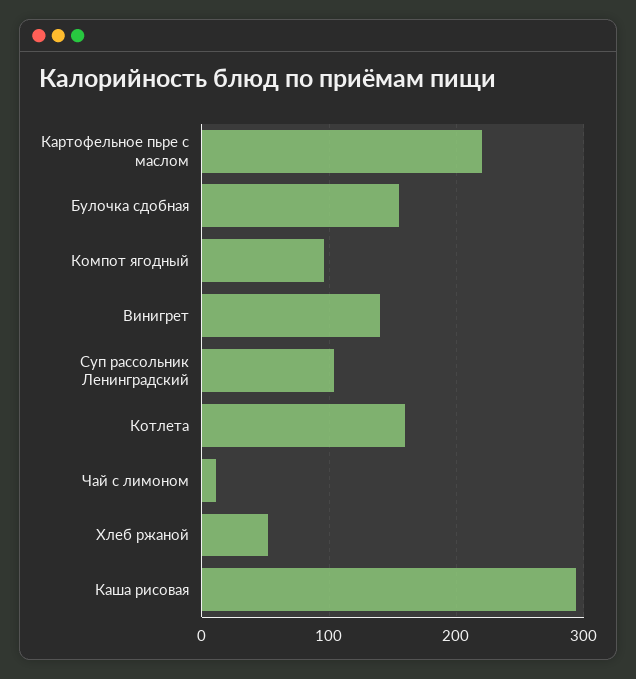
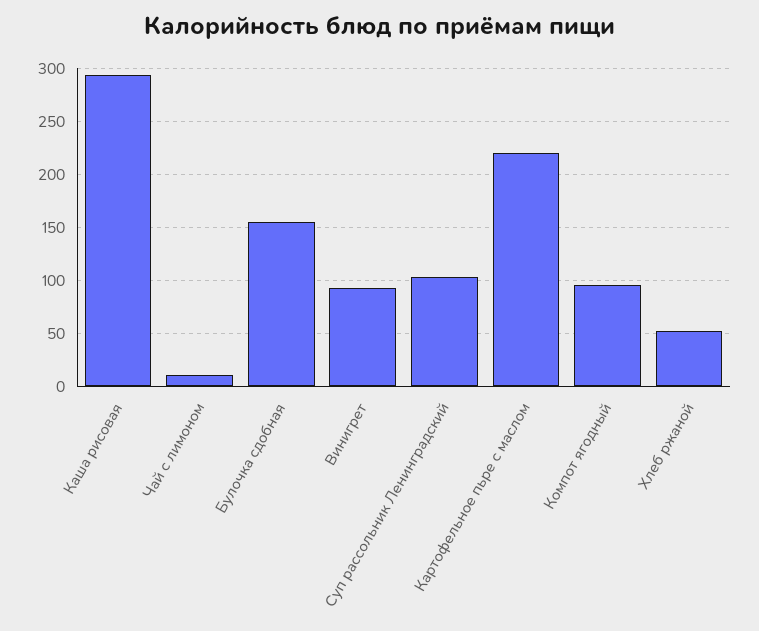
Винигрет: 140 -> 90
Котлета: 160 -> none

